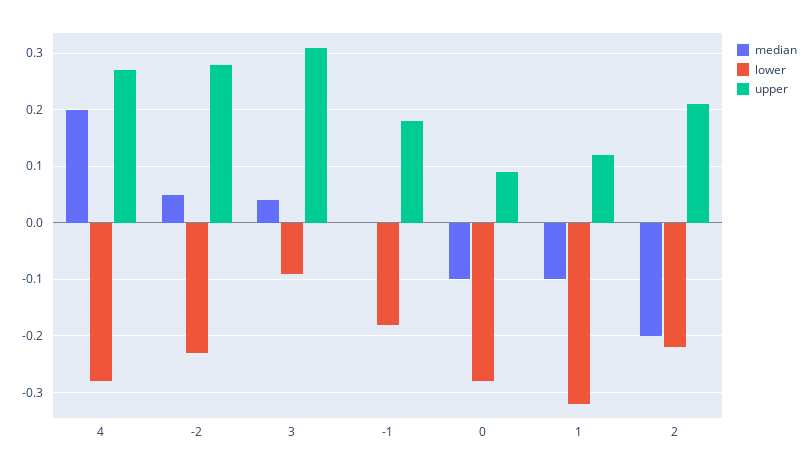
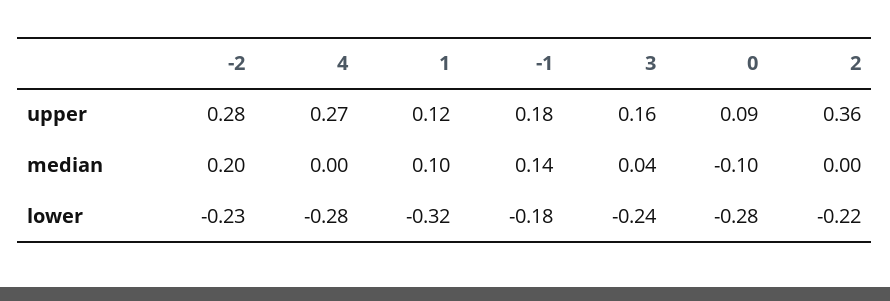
median, 4: 0.2 -> 0
median, -2: 0.05 -> 0.2
lower, 3: -0.1 -> -0.24
upper, 3: 0.3 -> 0.16
median, -1: 0 -> 0.14
median, 1: -0.1 -> 0.1
median, 2: -0.2 -> 0
upper, 2: 0.2 -> 0.36

